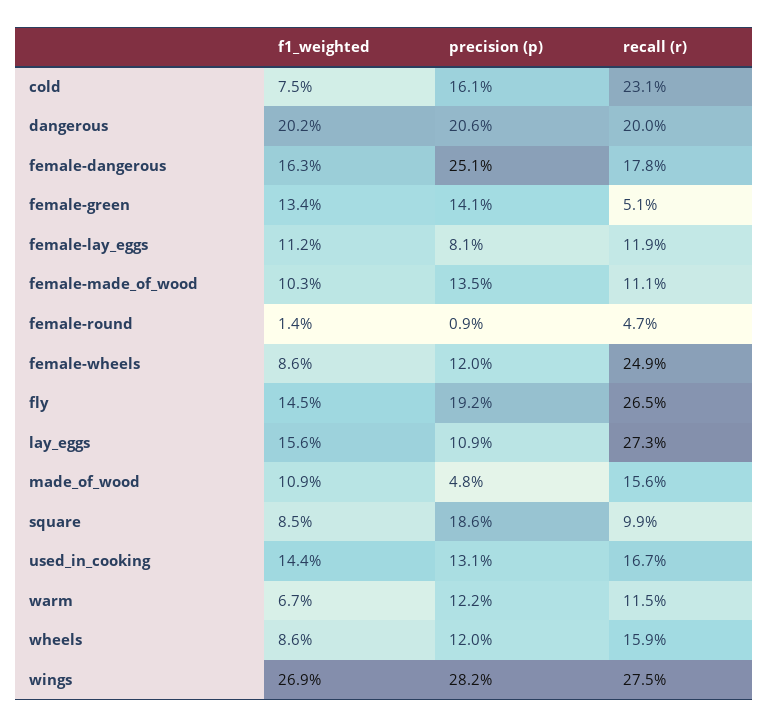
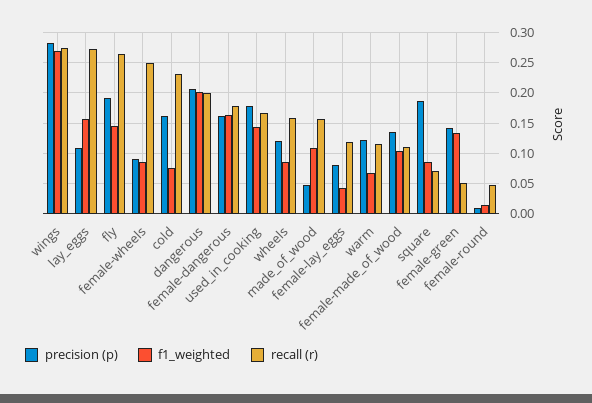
precision (p), female-dangerous: 0.251 -> 0.16
f1_weighted, female-lay_eggs: 0.112 -> 0.04
precision (p), female-wheels: 0.12 -> 0.09
recall (r), square: 0.099 -> 0.07
precision (p), used_in_cooking: 0.131 -> 0.18

